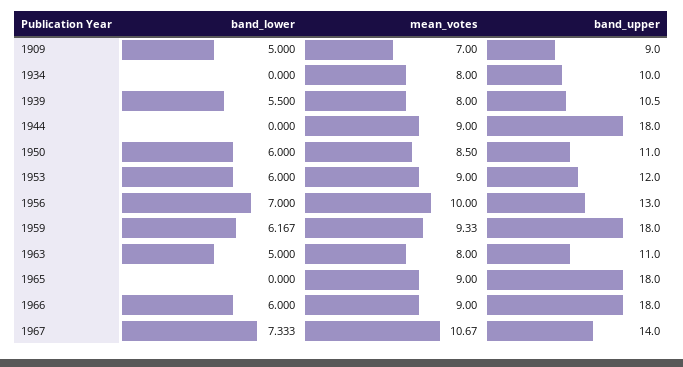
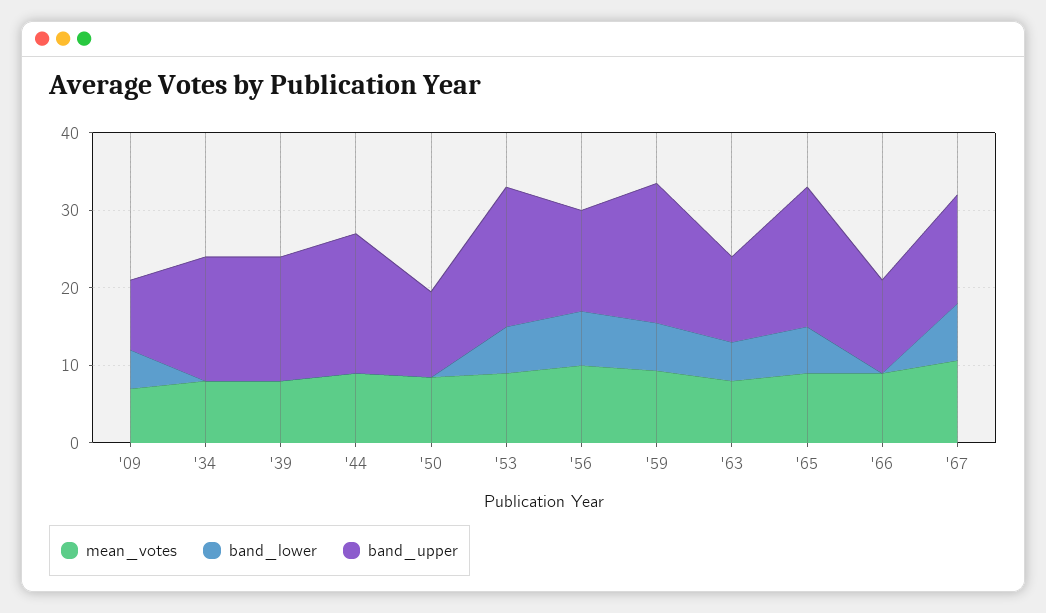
band_upper, 1934: 10 -> 16
band_lower, 1939: 5.5 -> 0
band_upper, 1939: 10.5 -> 16
band_lower, 1950: 6 -> 0
band_upper, 1953: 12 -> 18
band_lower, 1965: 0 -> 6
band_lower, 1966: 6 -> 0
band_upper, 1966: 18 -> 12

